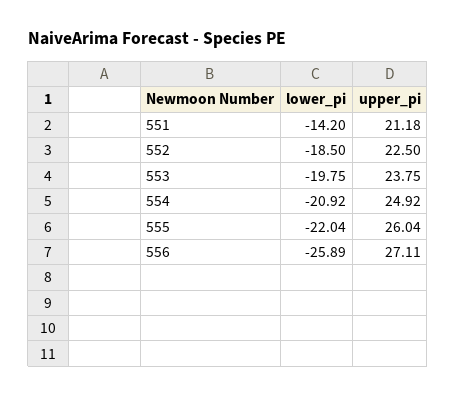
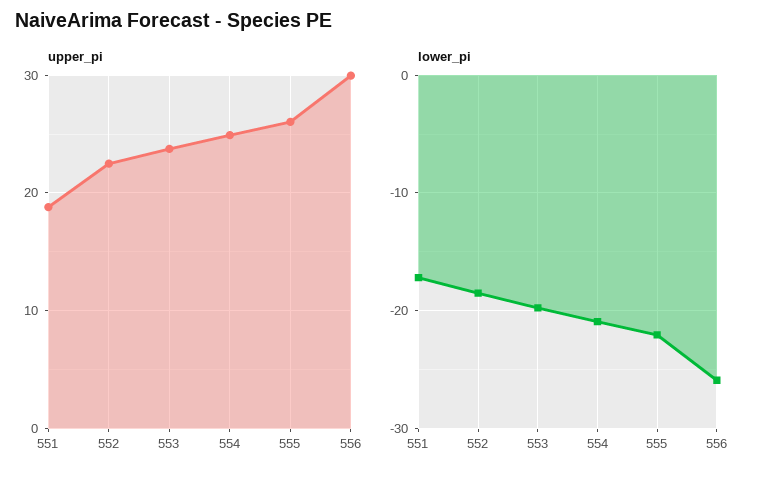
lower_pi, 551: -14.2 -> -17
upper_pi, 551: 21.18 -> 19
upper_pi, 556: 27.11 -> 30

